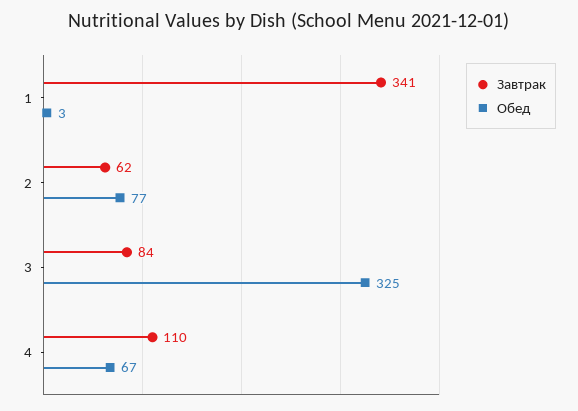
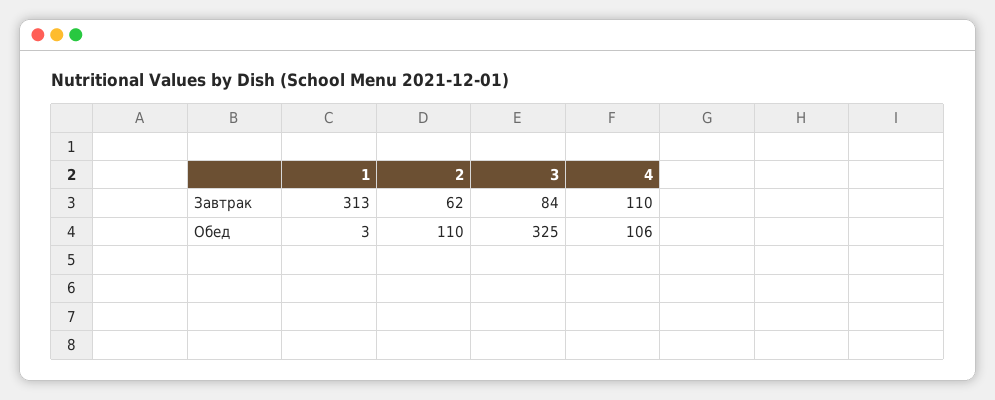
Завтрак, 1: 341 -> 313
Обед, 2: 77 -> 110
Обед, 4: 67 -> 106

